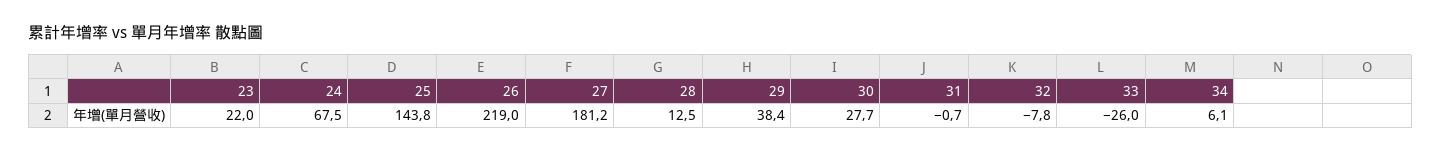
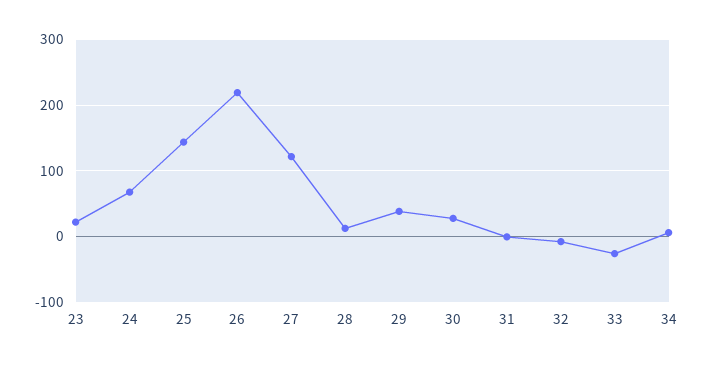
27: 181.2 -> 120

